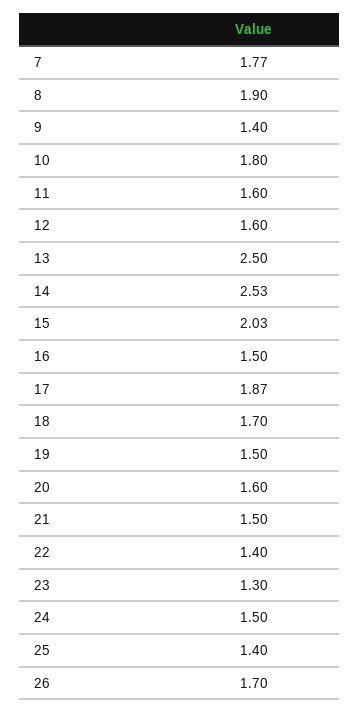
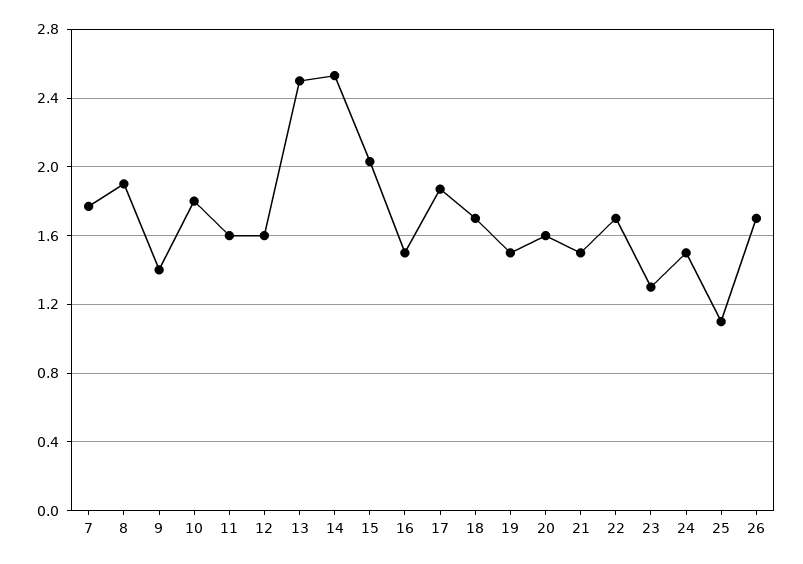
22: 1.4 -> 1.7
25: 1.4 -> 1.1

